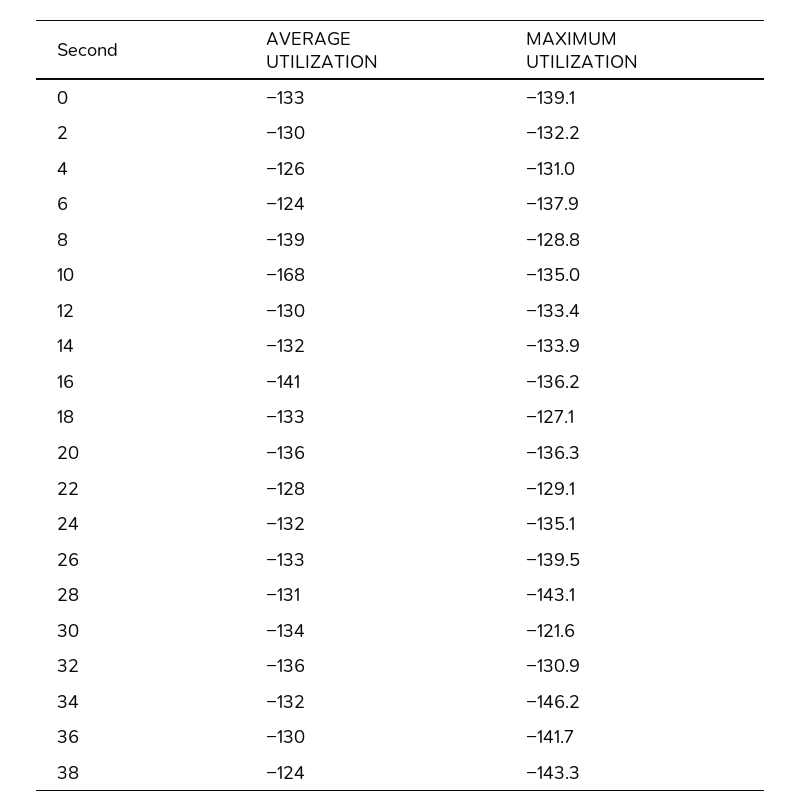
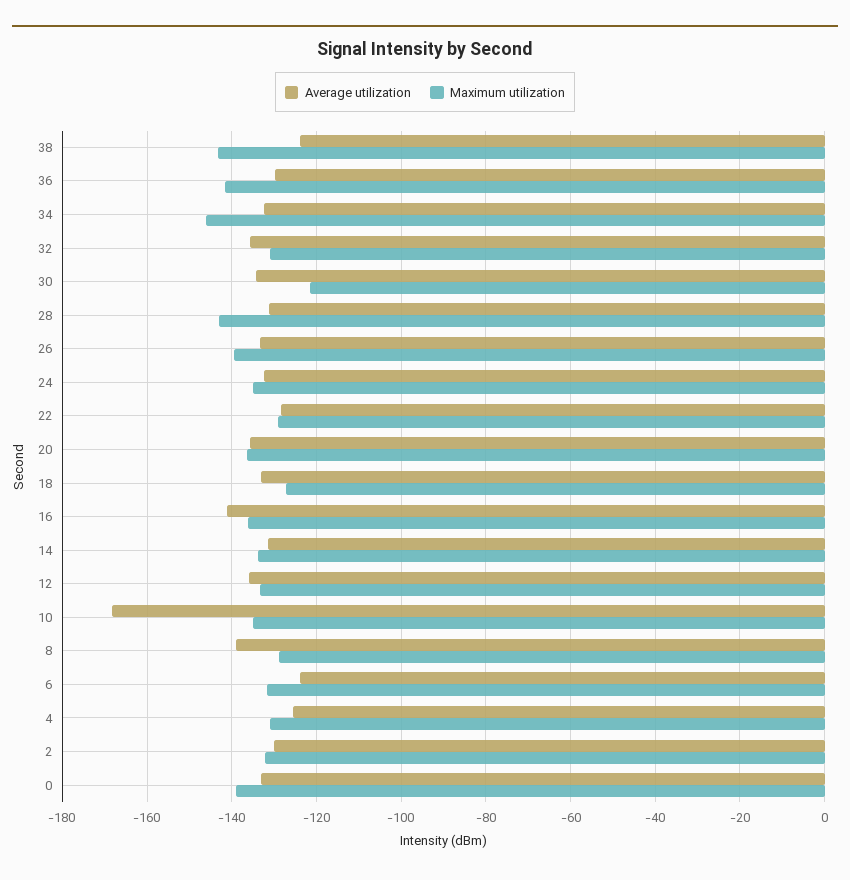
MAXIMUM UTILIZATION, 6: -137.9 -> -132
AVERAGE UTILIZATION, 12: -130 -> -136

